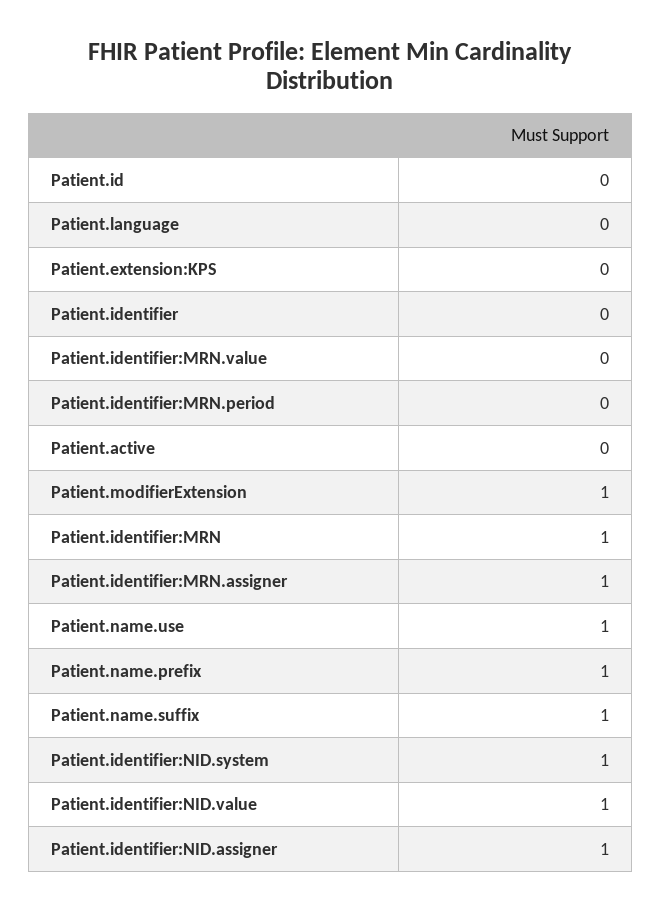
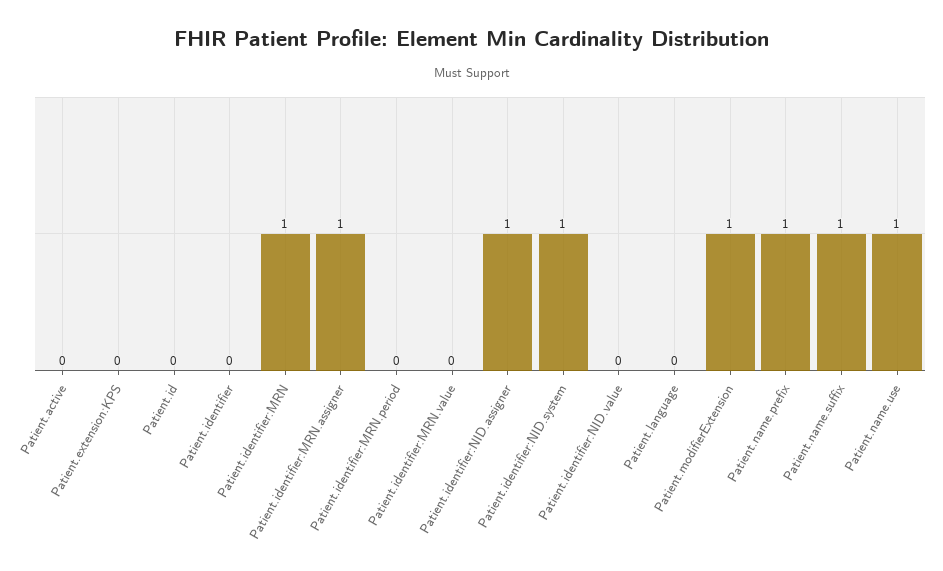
Patient.identifier:NID.value: 1 -> 0

